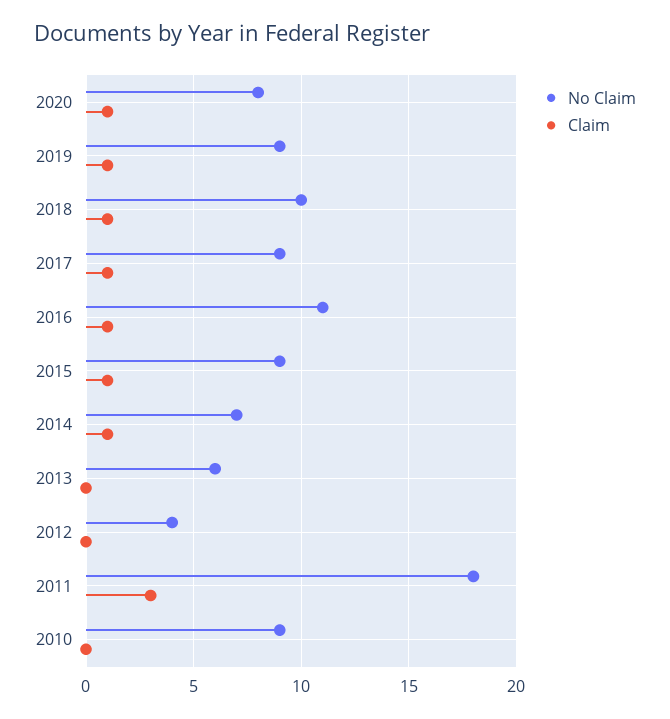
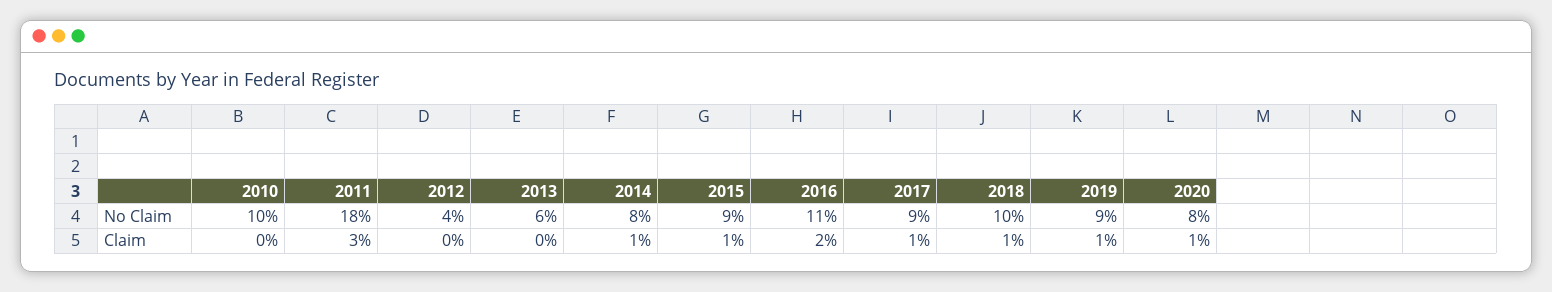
Claim, 2016: 1 -> 2
No Claim, 2014: 7 -> 8
No Claim, 2010: 9 -> 10

